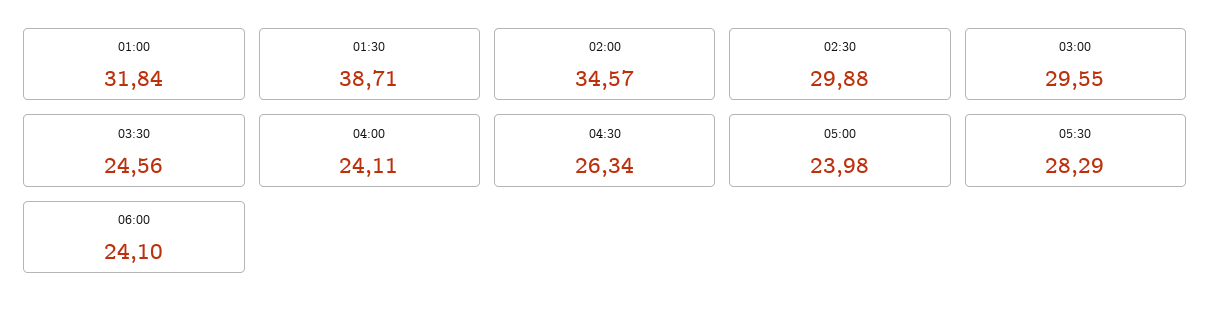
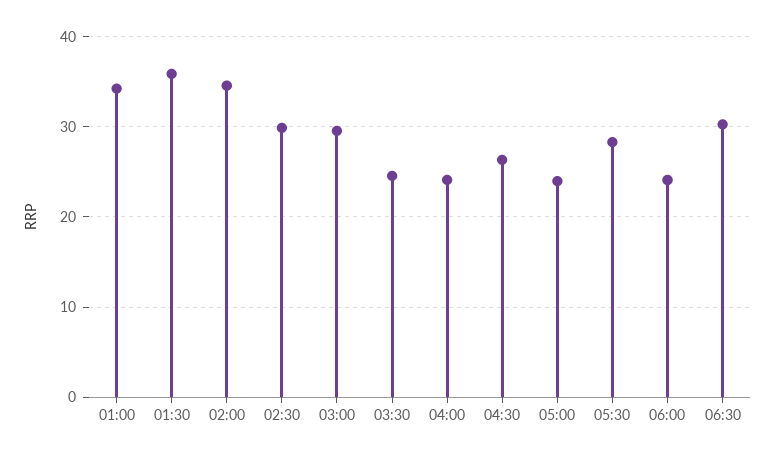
01:00: 31.84 -> 34
01:30: 38.71 -> 36
06:30: none -> 30

